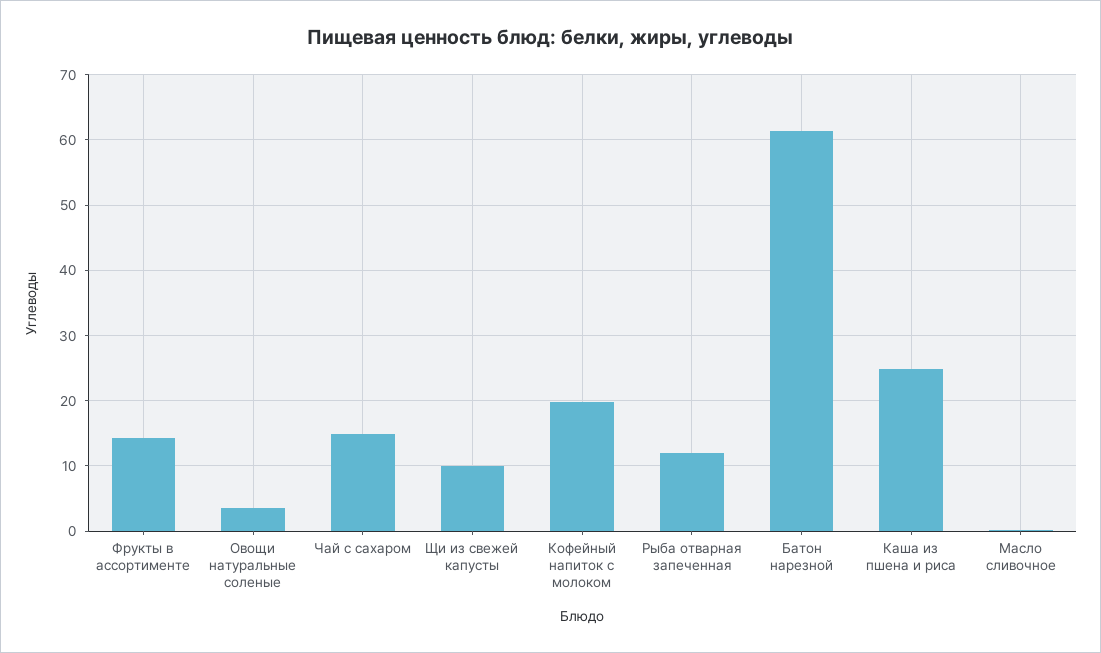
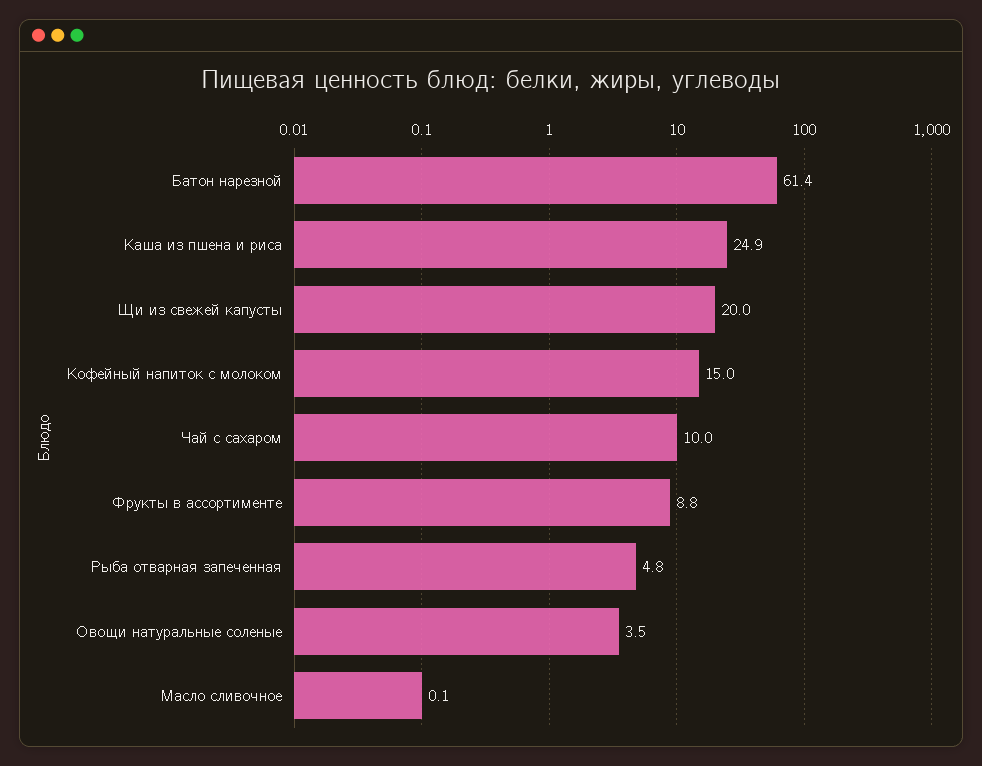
Фрукты в ассортименте: 14 -> 8.8
Чай с сахаром: 15 -> 10
Щи из свежей капусты: 10 -> 20
Кофейный напиток с молоком: 20 -> 15
Рыба отварная запеченная: 12 -> 4.8

